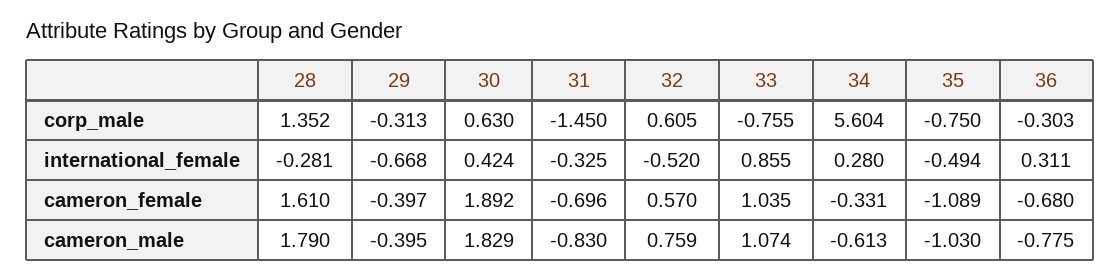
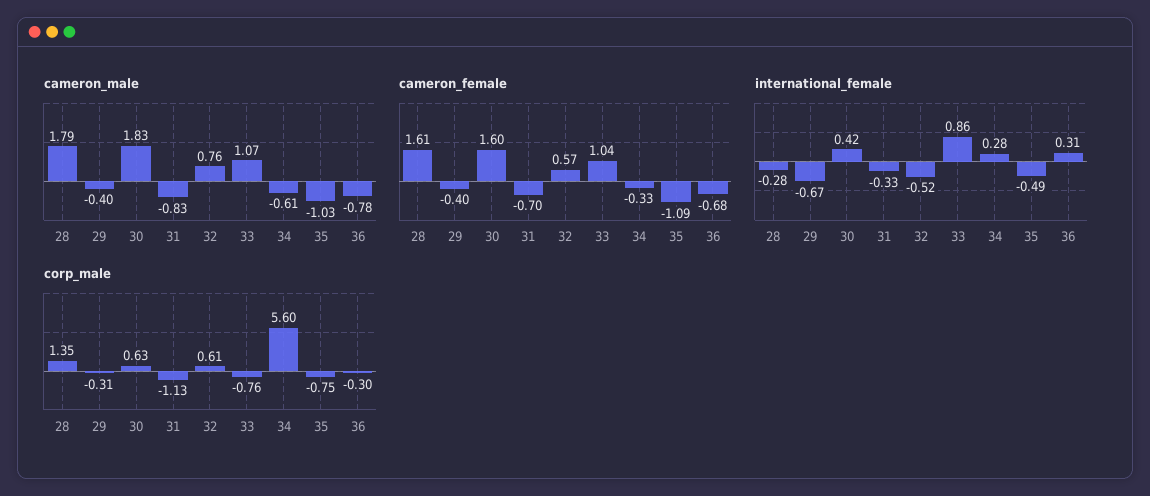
corp_male, 31: -1.45 -> -1.13
cameron_female, 30: 1.892 -> 1.6

